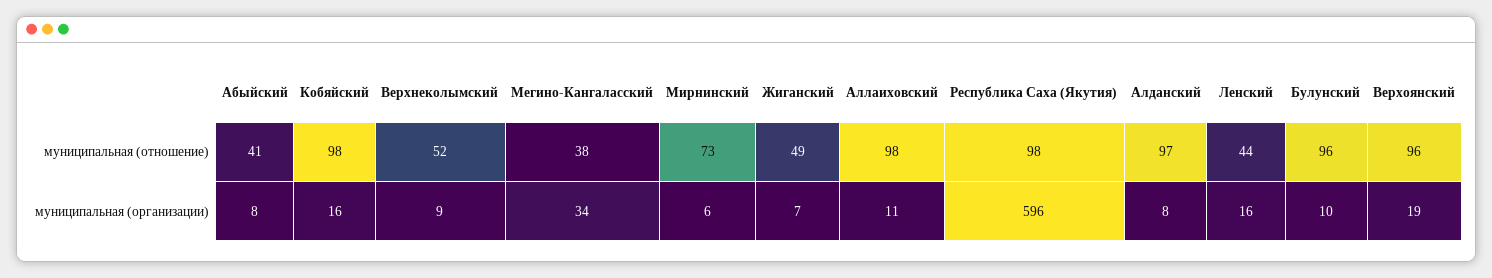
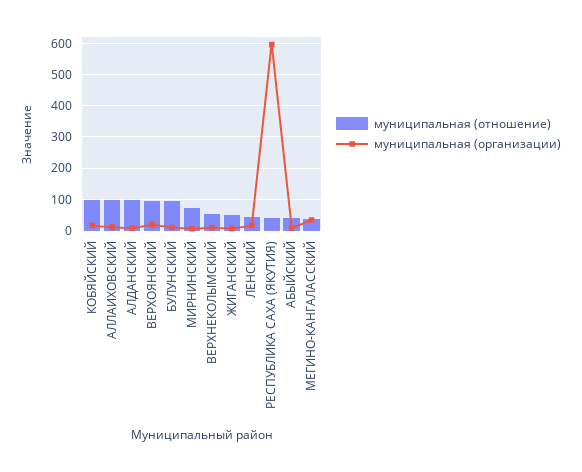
муниципальная (отношение), Республика Саха (Якутия): 98 -> 40

